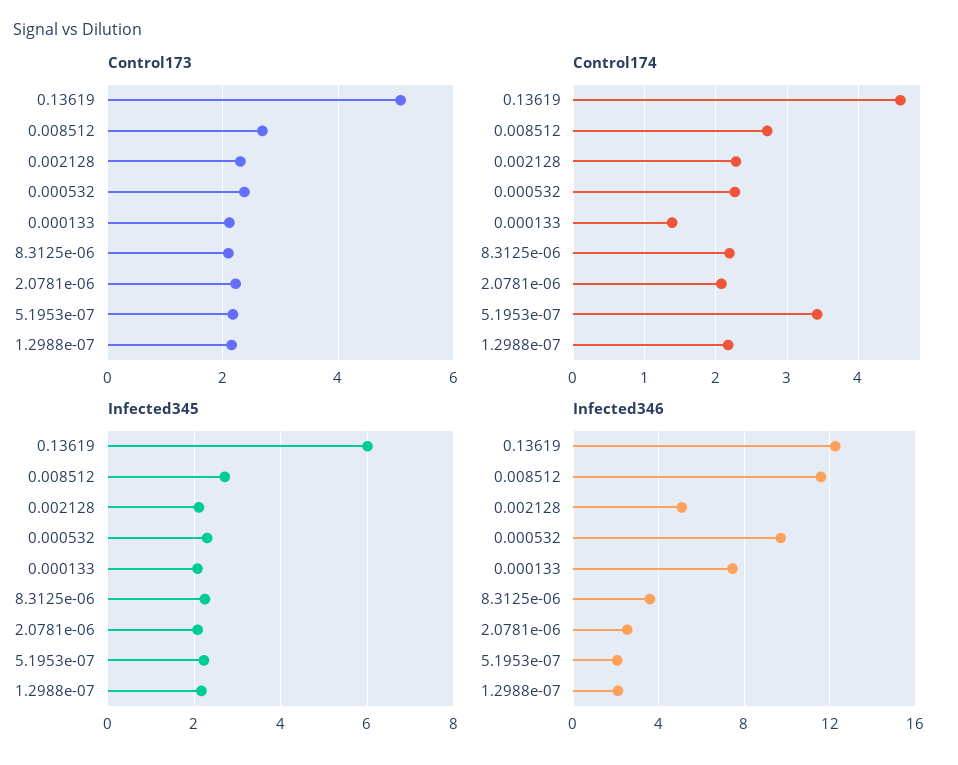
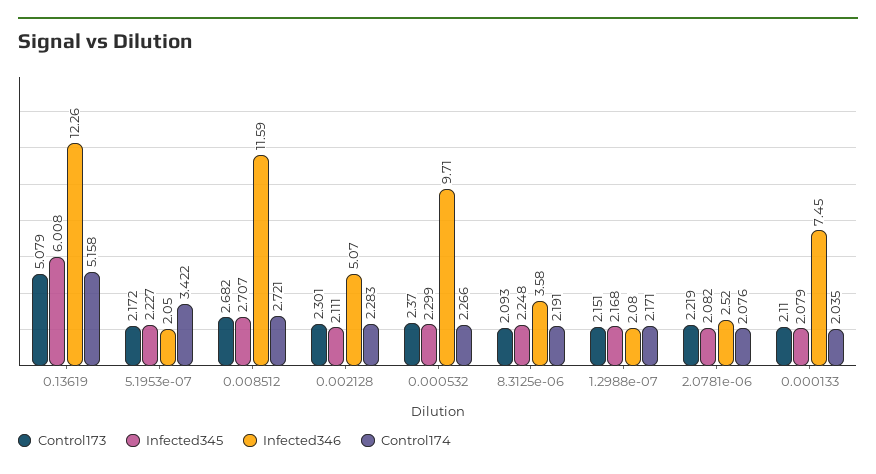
Control174, 0.13619: 4.6 -> 5.158
Control174, 0.000133: 1.4 -> 2.035

